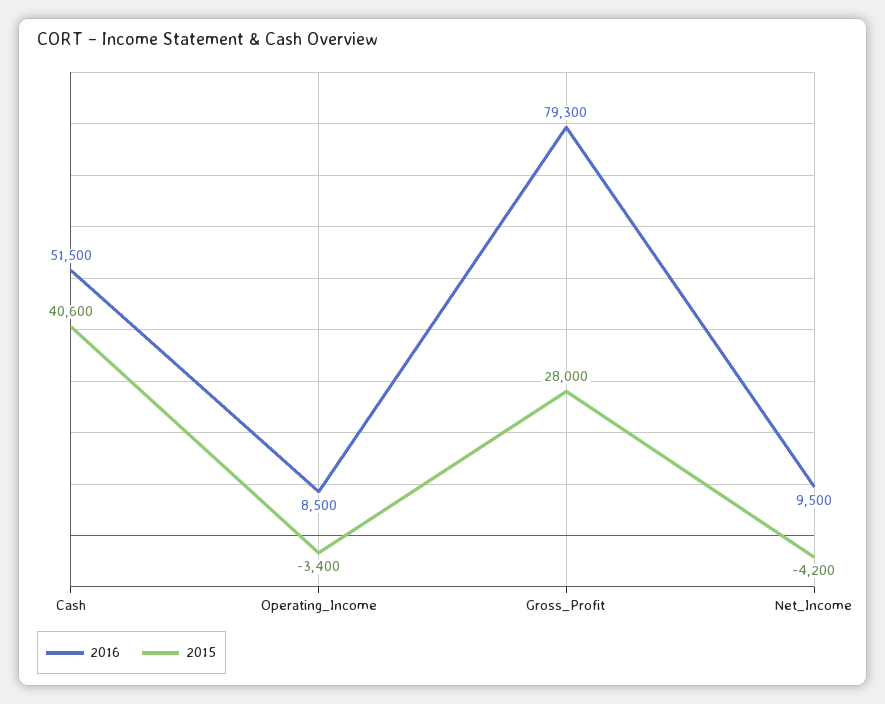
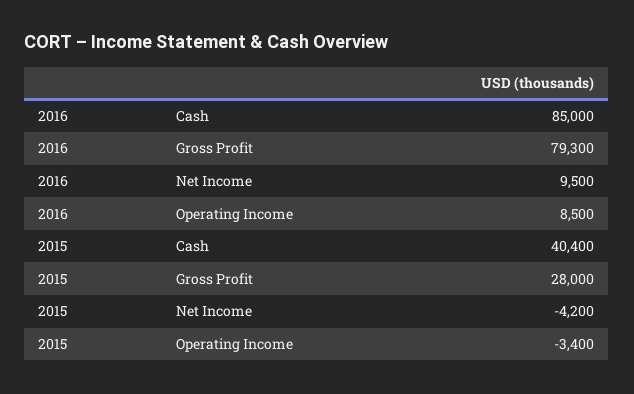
2016, Cash: 51500 -> 85000
2015, Cash: 40600 -> 40400

